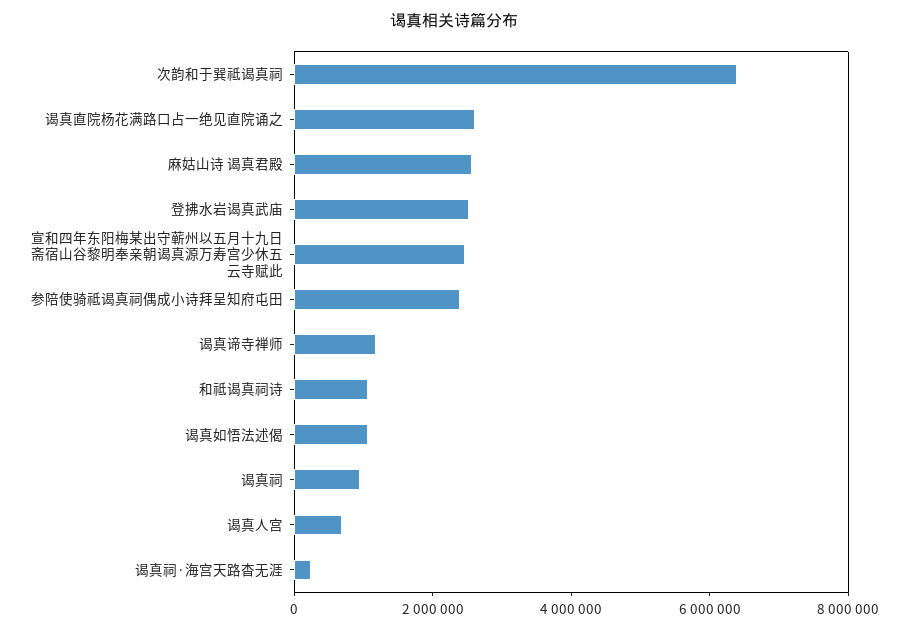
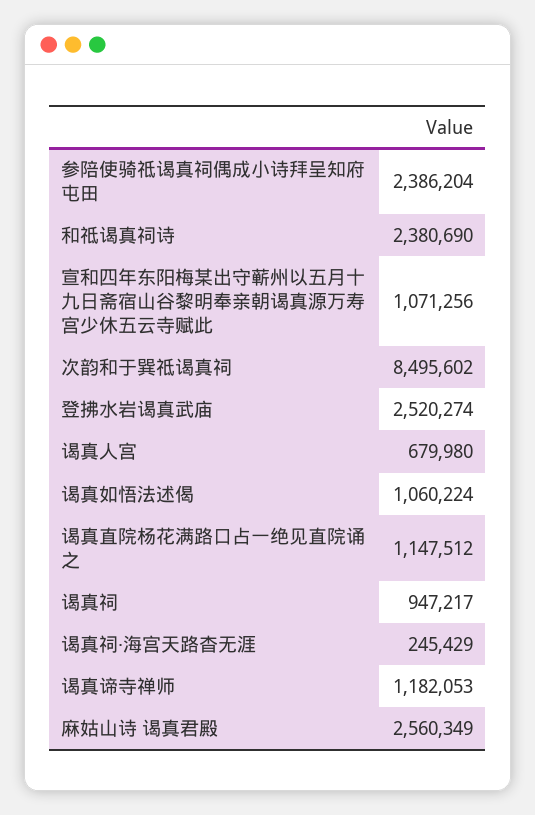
次韵和于巽祗谒真祠: 6500000 -> 8495602
谒真直院杨花满路口占一绝见直院诵之: 2500000 -> 1147512
宣和四年东阳梅某出守蕲州以五月十九日斋宿山谷黎明奉亲朝谒真源万寿宫少休五云寺赋此: 2500000 -> 1071256
和祗谒真祠诗: 1000000 -> 2380690

